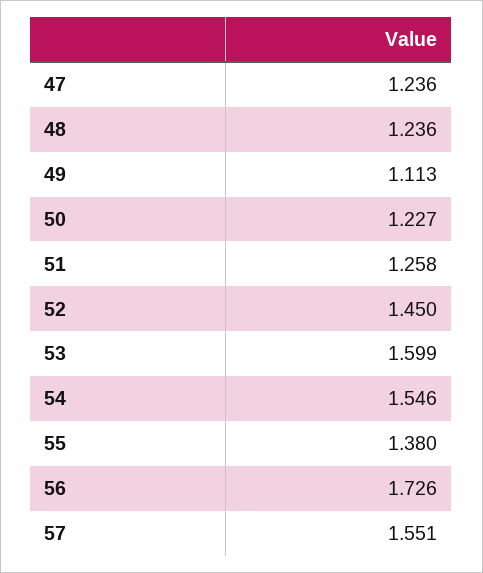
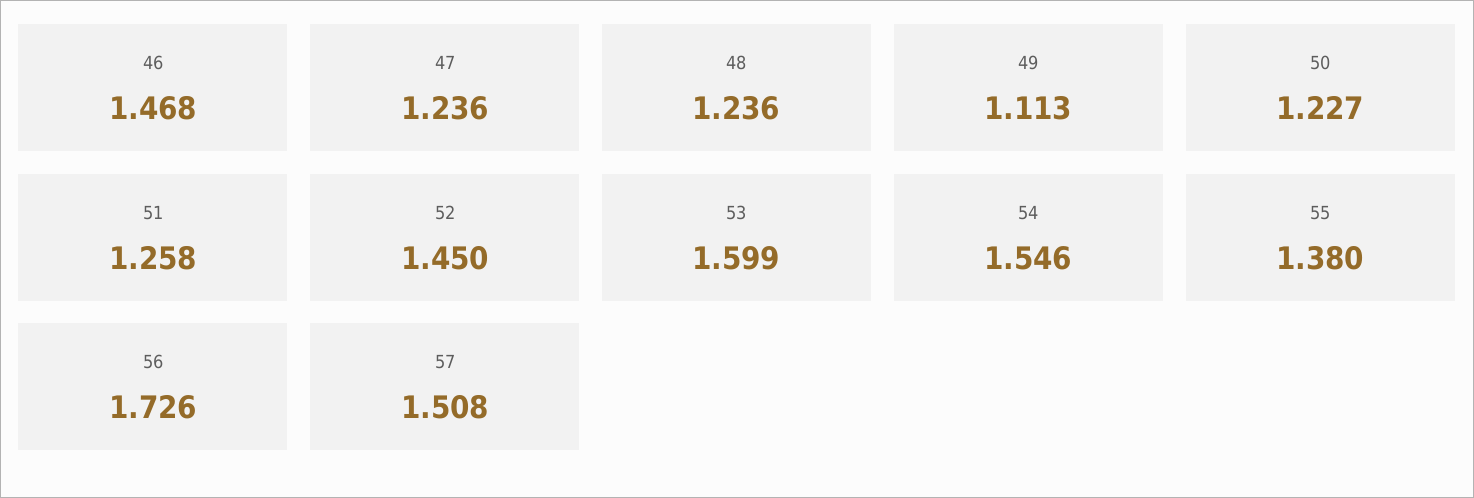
57: 1.551 -> 1.508
46: none -> 1.468

